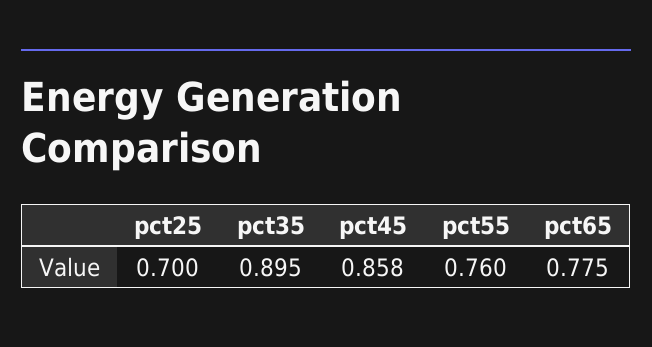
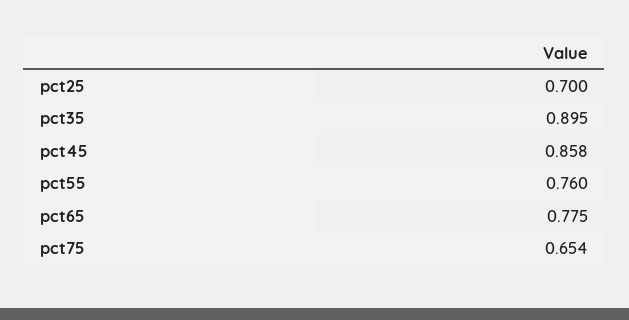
pct75: none -> 0.654

